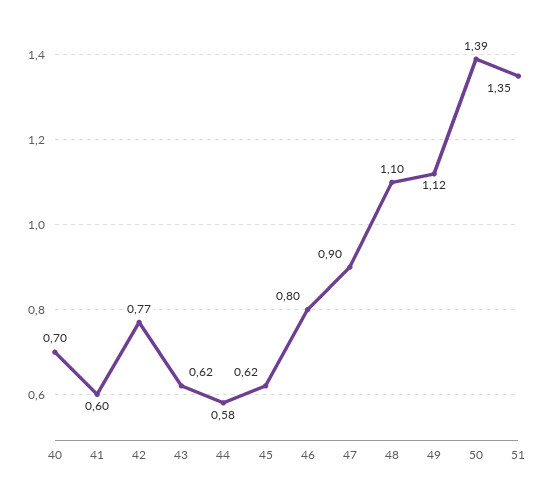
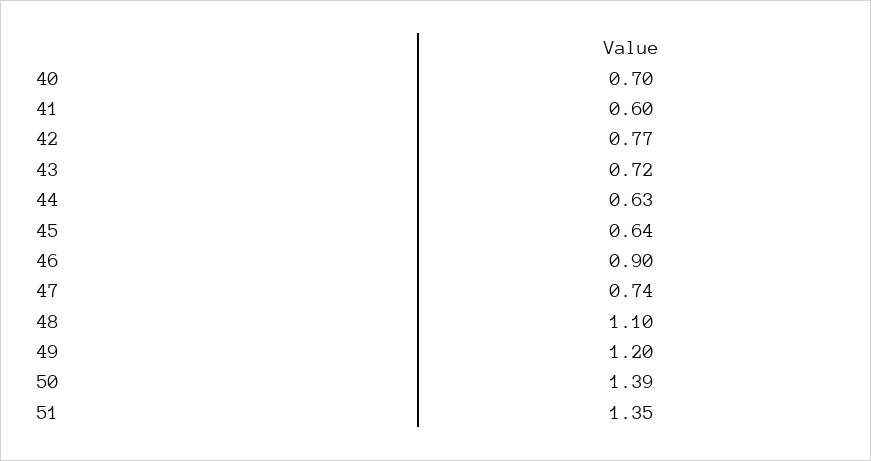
43: 0.62 -> 0.72
44: 0.58 -> 0.63
45: 0.62 -> 0.64
46: 0.8 -> 0.9
47: 0.9 -> 0.74
49: 1.12 -> 1.2

